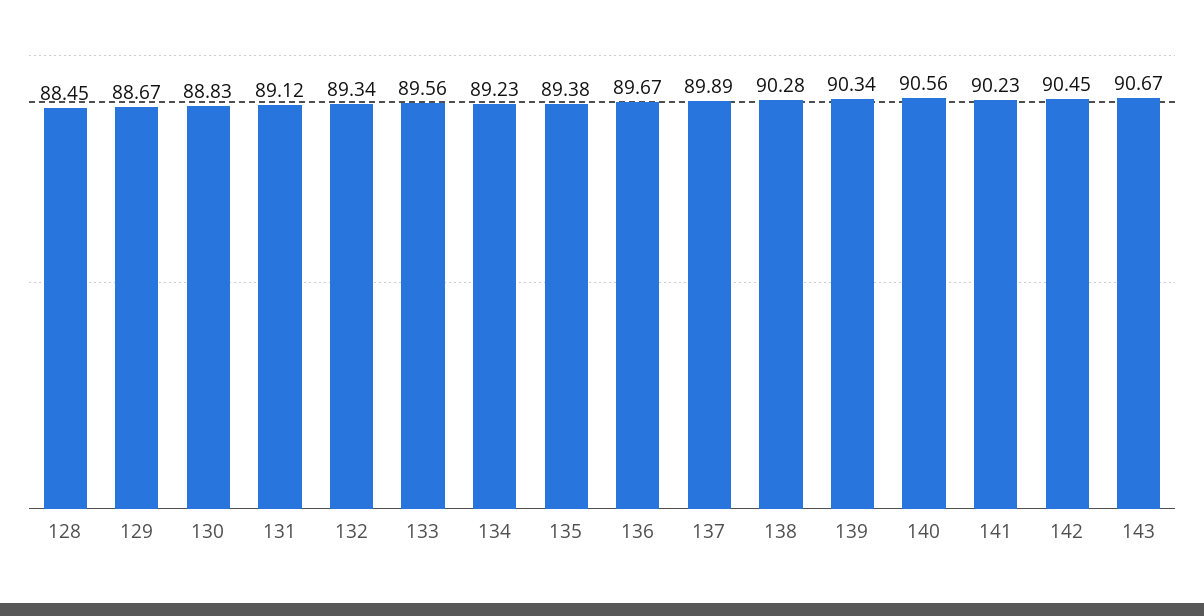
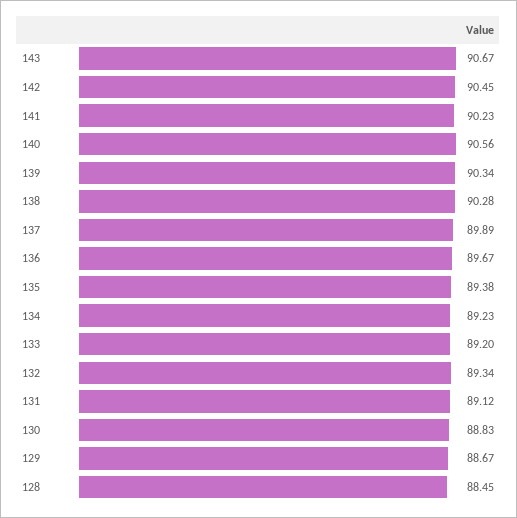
133: 89.56 -> 89.2

